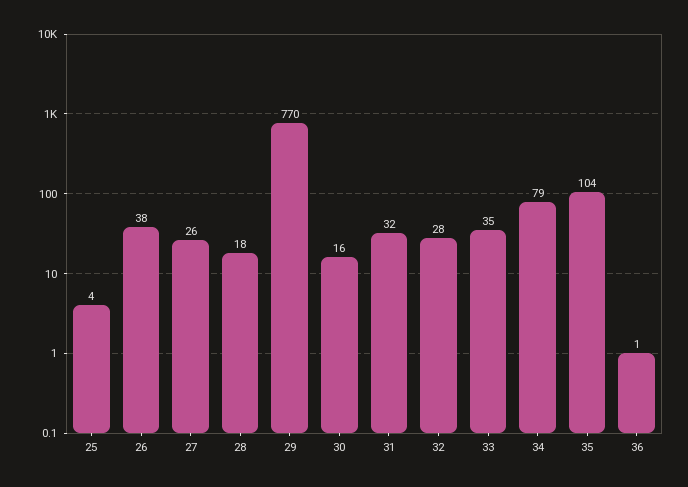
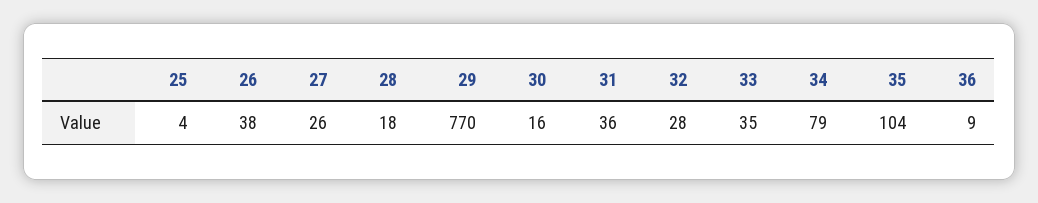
31: 32 -> 36
36: 1 -> 9

